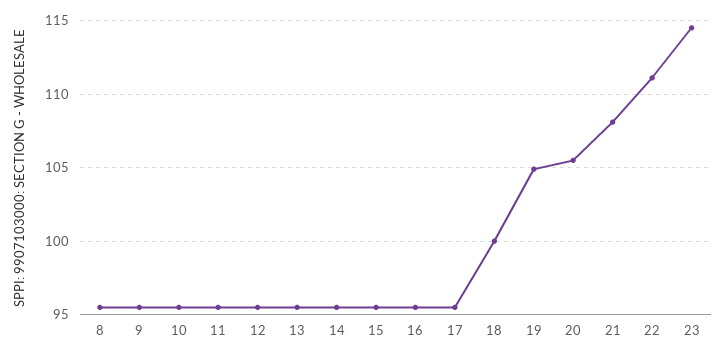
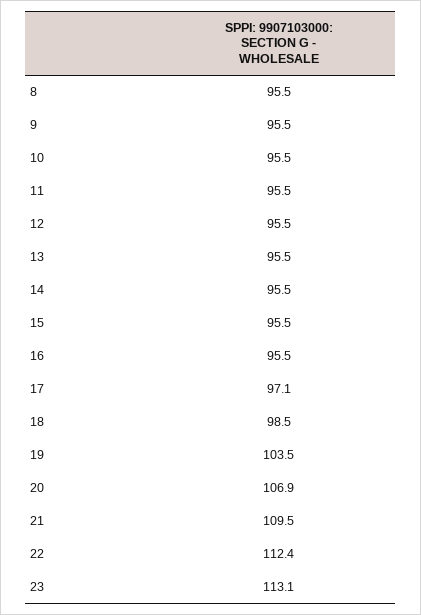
17: 95.5 -> 97.1
18: 100 -> 98.5
19: 105 -> 103.5
20: 105.5 -> 106.9
21: 108 -> 109.5
22: 111 -> 112.4
23: 114.5 -> 113.1

